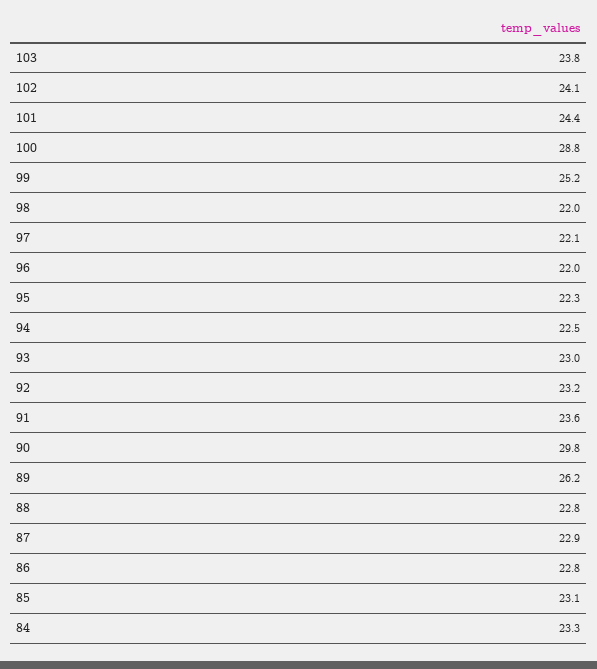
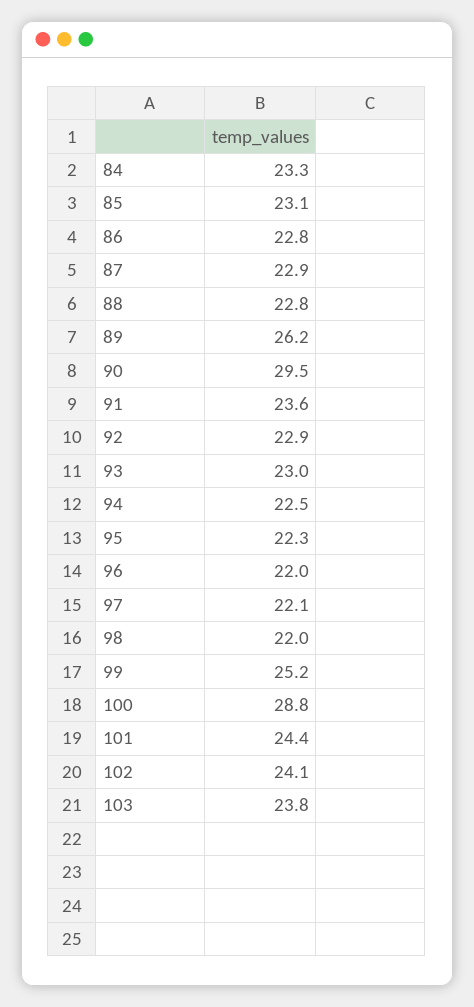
92: 23.2 -> 22.9
90: 29.8 -> 29.5

